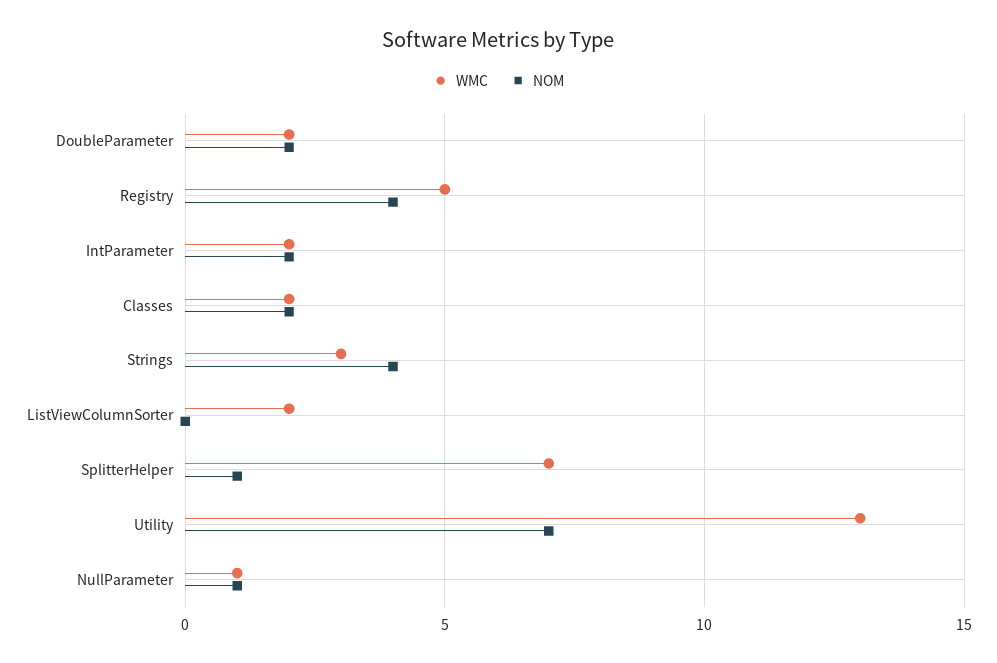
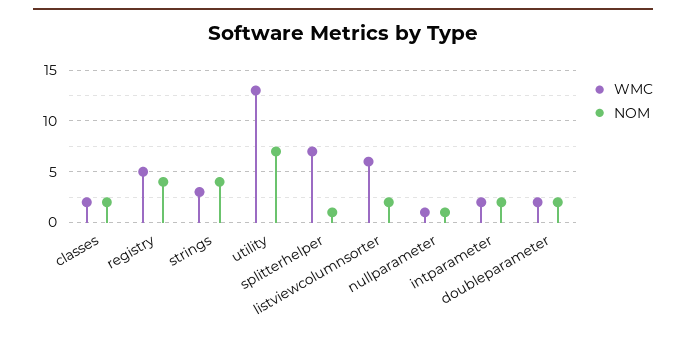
WMC, ListViewColumnSorter: 2 -> 6
NOM, ListViewColumnSorter: 0 -> 2

